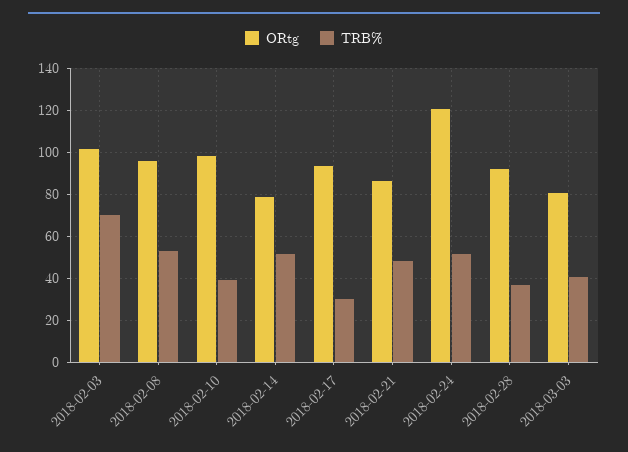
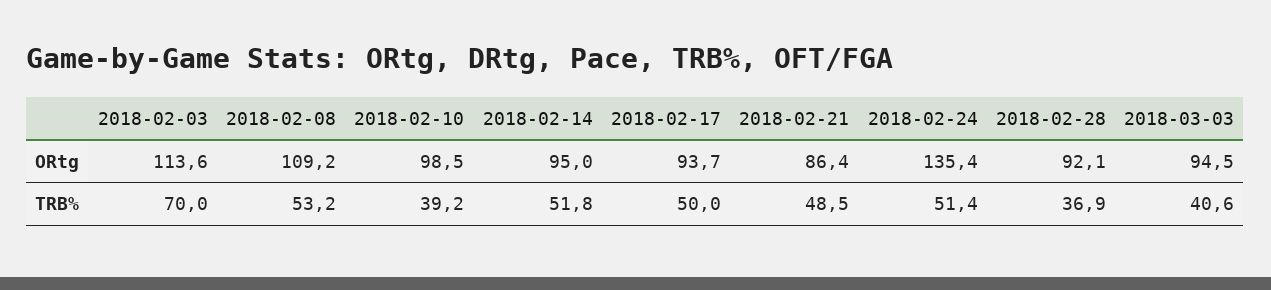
ORtg, 2018-02-03: 100 -> 113.6
ORtg, 2018-02-08: 95 -> 109.2
ORtg, 2018-02-14: 80 -> 95
TRB%, 2018-02-17: 30 -> 50
ORtg, 2018-02-24: 120 -> 135.4
ORtg, 2018-03-03: 80 -> 94.5

